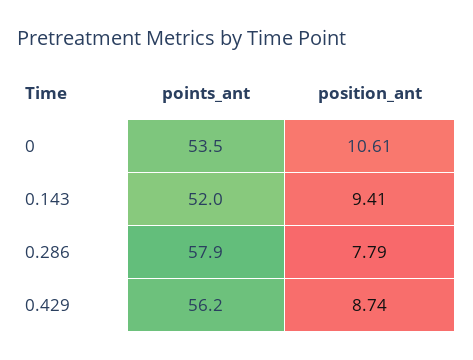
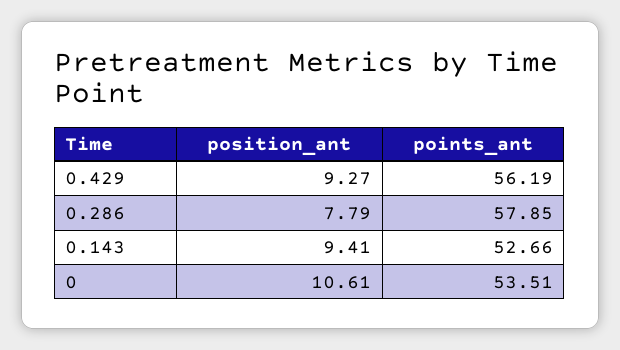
points_ant, 0.143: 52 -> 52.66
position_ant, 0.429: 8.74 -> 9.27

